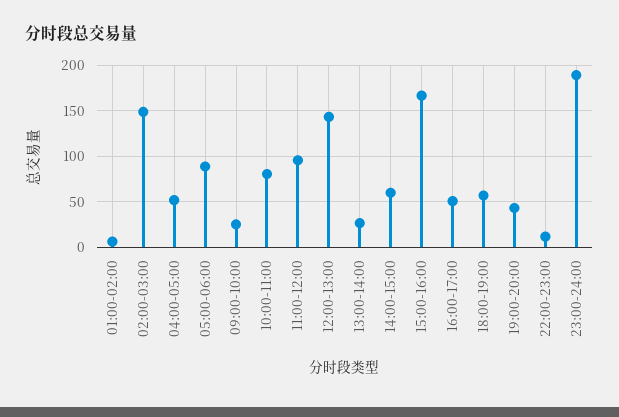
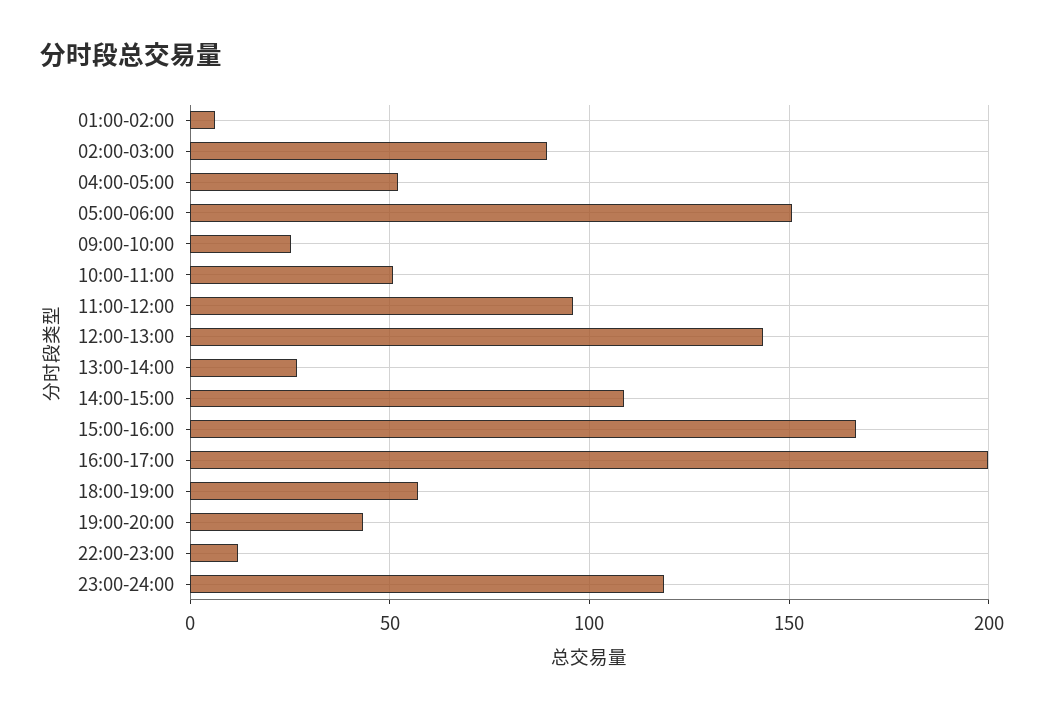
02:00-03:00: 150 -> 90
05:00-06:00: 90 -> 150
10:00-11:00: 80 -> 50
14:00-15:00: 60 -> 110
16:00-17:00: 50 -> 200
23:00-24:00: 190 -> 120

